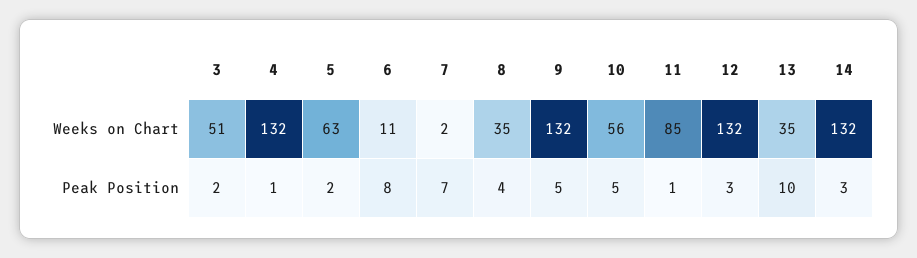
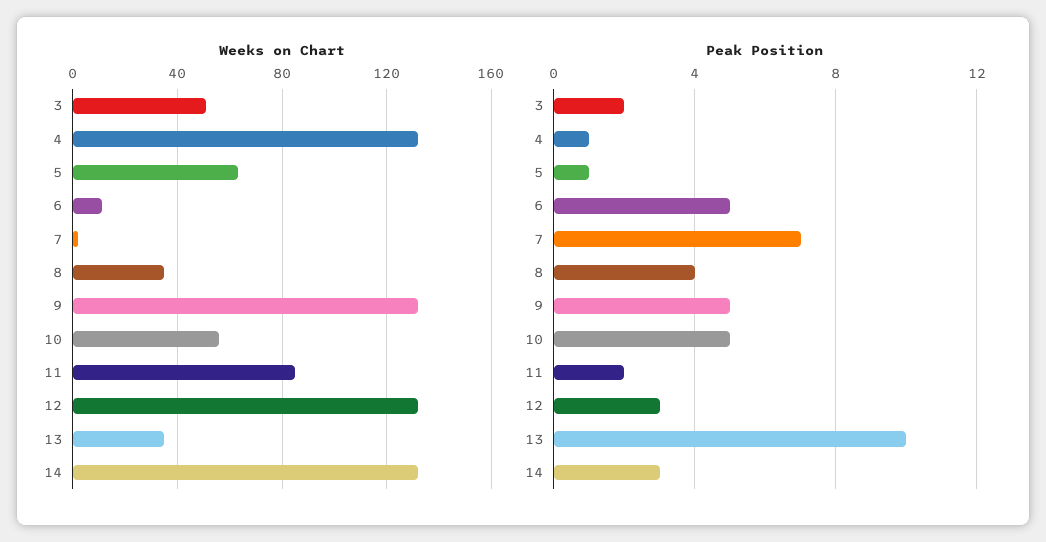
Peak Position, 5: 2 -> 1
Peak Position, 6: 8 -> 5
Peak Position, 11: 1 -> 2

